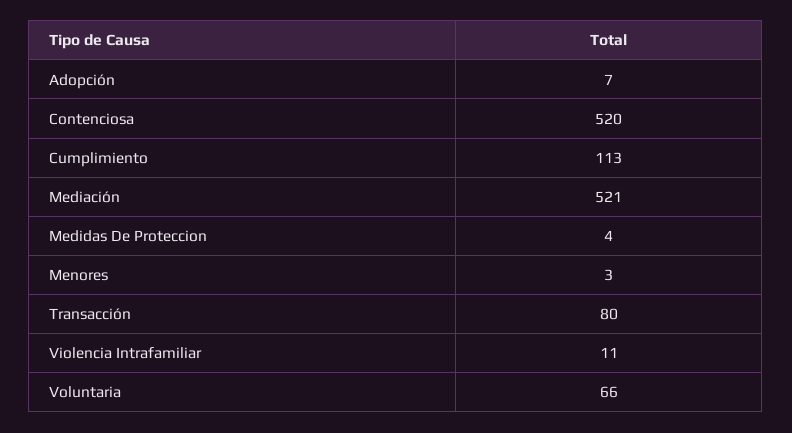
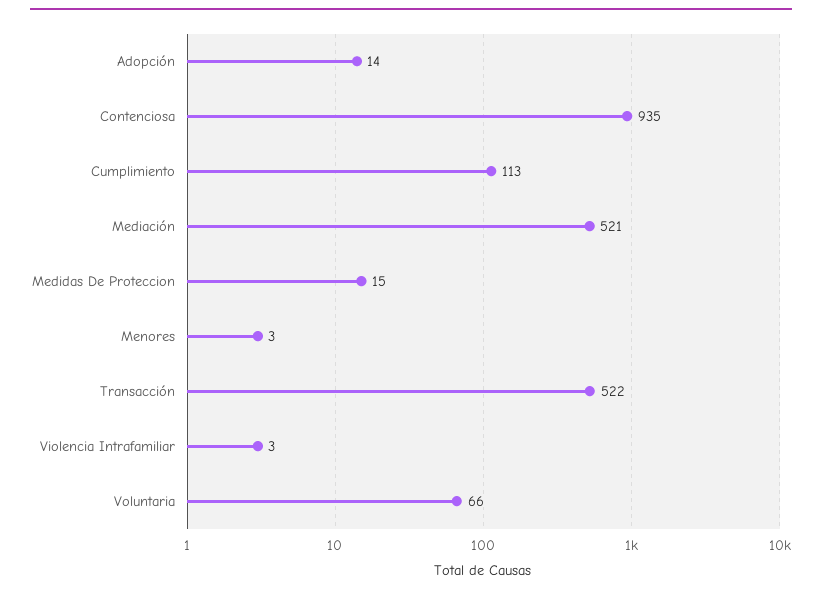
Adopción: 7 -> 14
Contenciosa: 520 -> 935
Medidas De Proteccion: 4 -> 15
Transacción: 80 -> 522
Violencia Intrafamiliar: 11 -> 3

